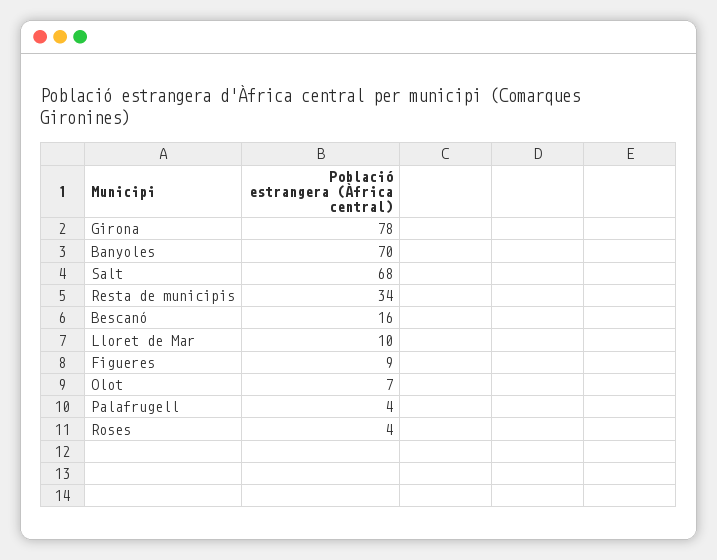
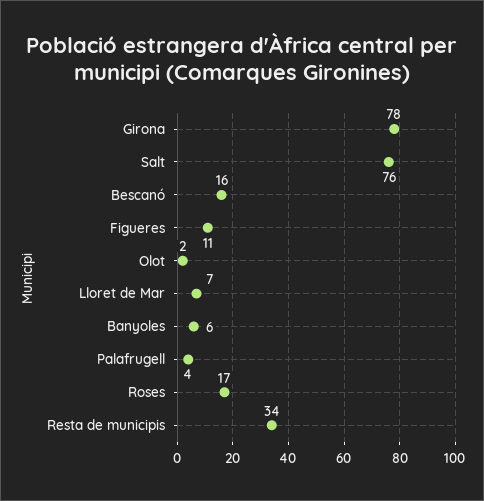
Banyoles: 70 -> 6
Salt: 68 -> 76
Lloret de Mar: 10 -> 7
Figueres: 9 -> 11
Olot: 7 -> 2
Roses: 4 -> 17

